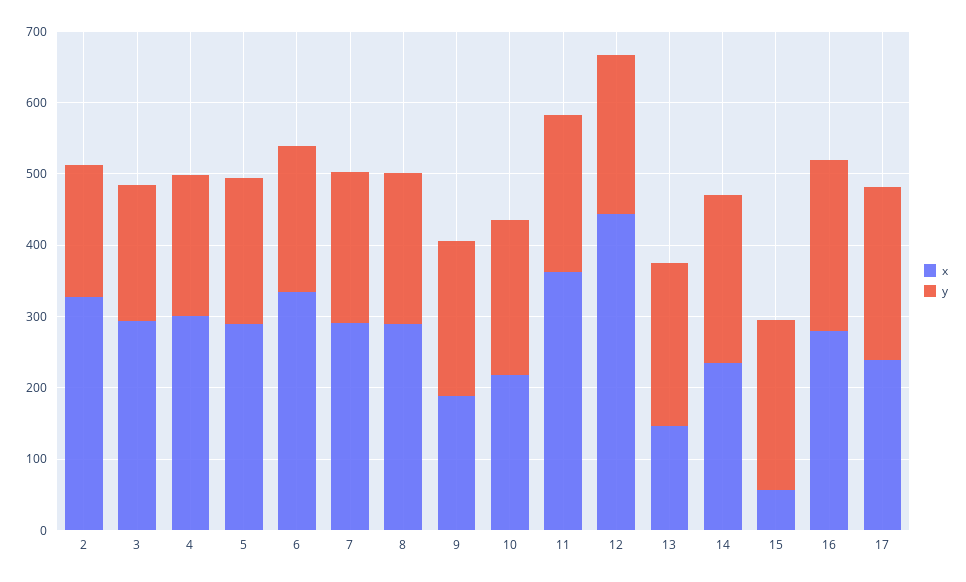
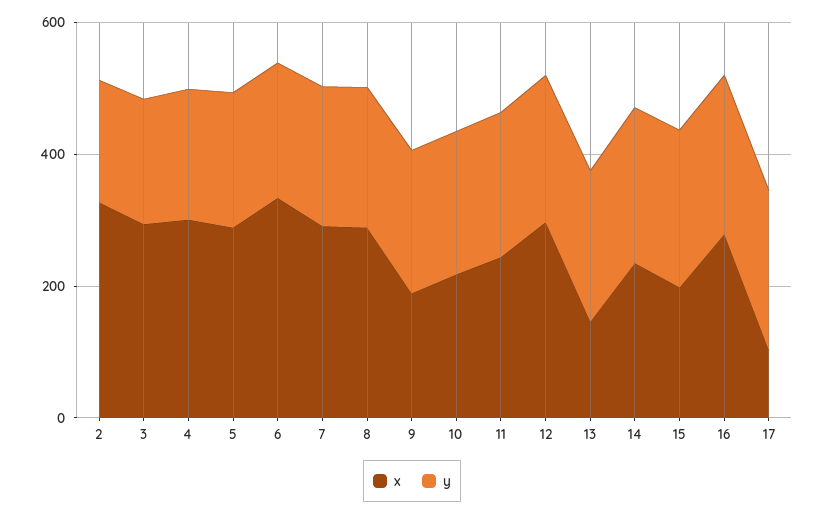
x, 11: 360 -> 250
x, 12: 440 -> 300
x, 15: 60 -> 200
x, 17: 240 -> 100

